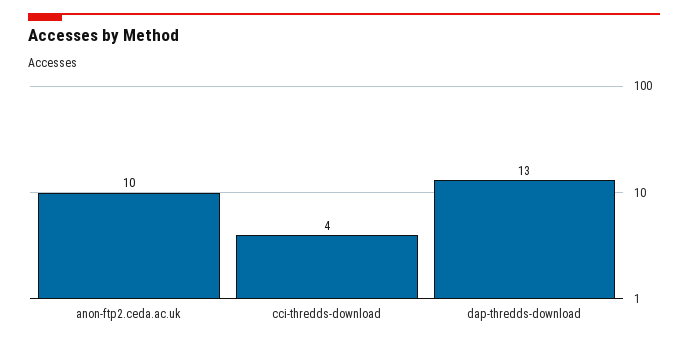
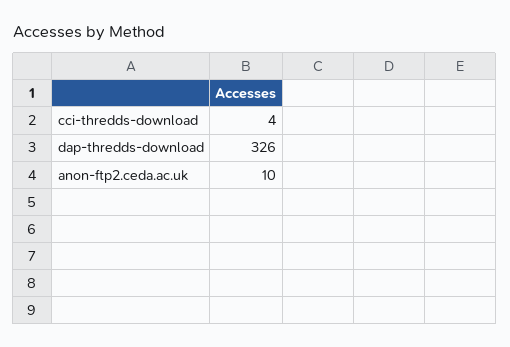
dap-thredds-download: 13 -> 326

